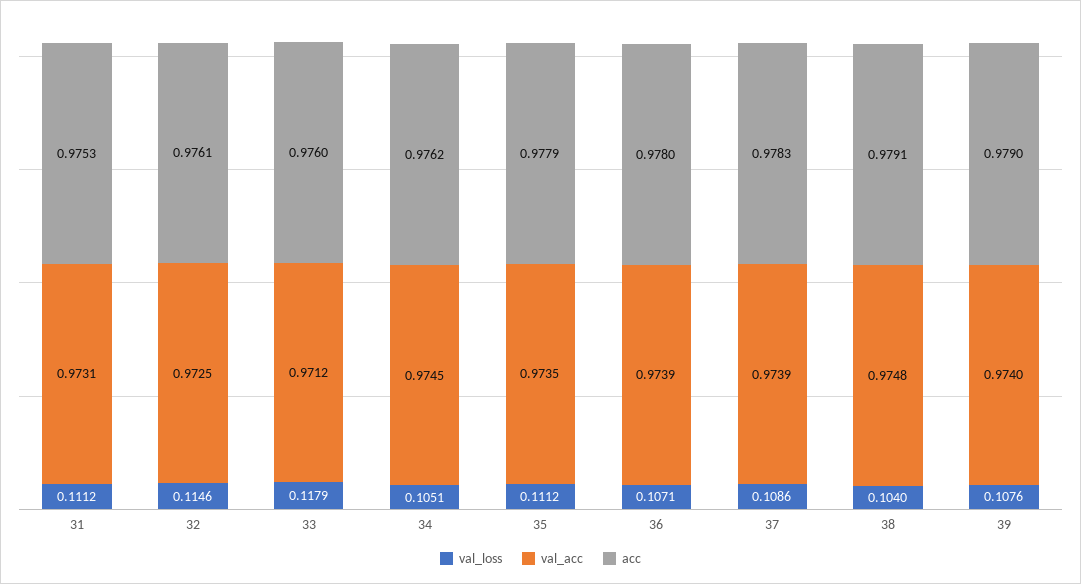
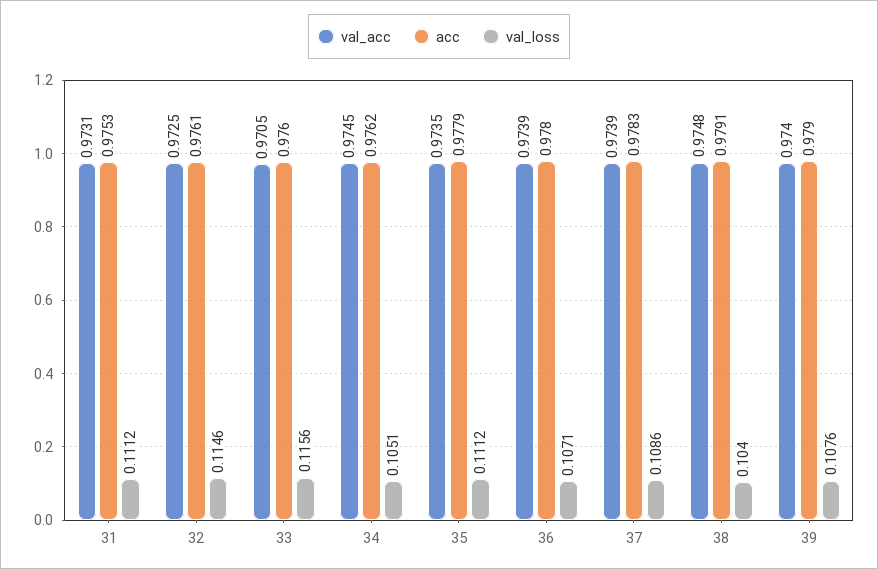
val_loss, 33: 0.1179 -> 0.1156
val_acc, 33: 0.9712 -> 0.9705

